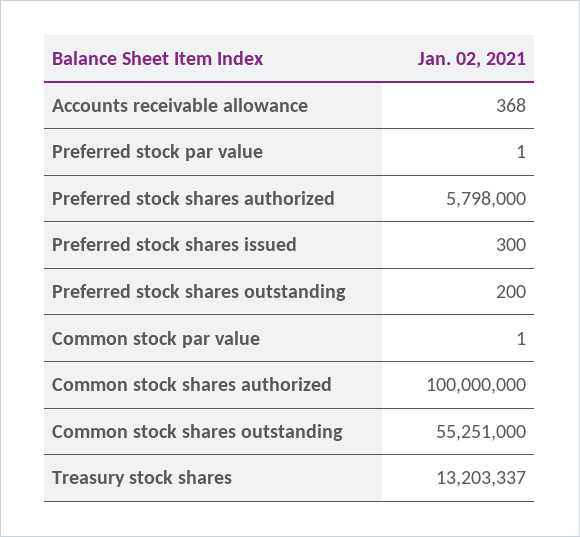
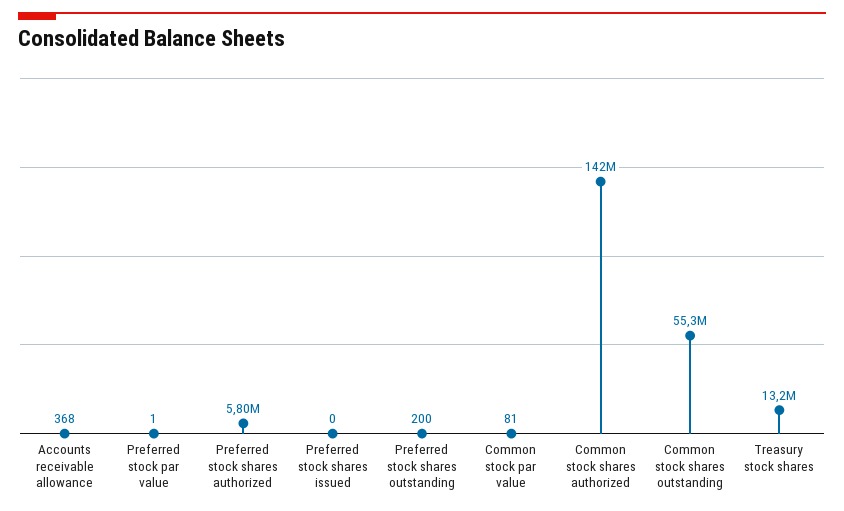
Preferred stock shares issued: 300 -> 0
Common stock par value: 1 -> 81
Common stock shares authorized: 100000000 -> 142000000

